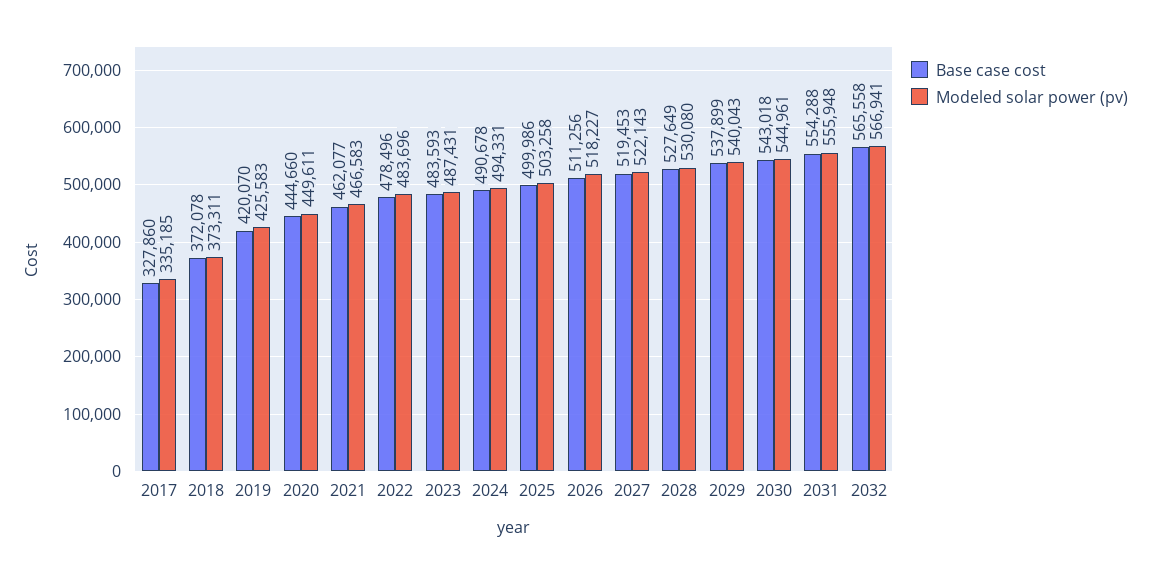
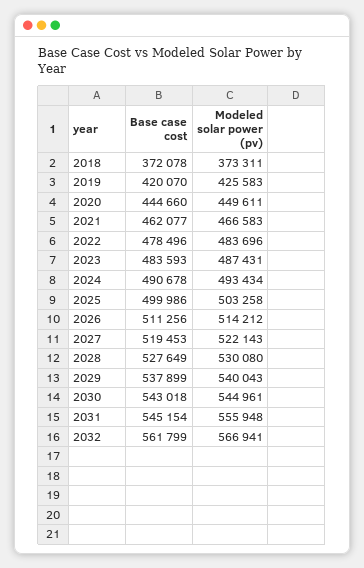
Base case cost, 2017: 327860 -> none
Modeled solar power (pv), 2017: 335185 -> none
Modeled solar power (pv), 2024: 494331 -> 493434
Modeled solar power (pv), 2026: 518227 -> 514212
Base case cost, 2031: 554288 -> 545154
Base case cost, 2032: 565558 -> 561799

